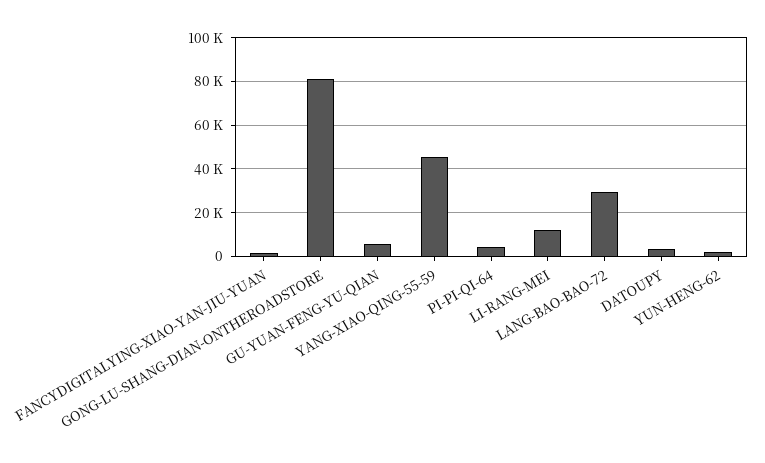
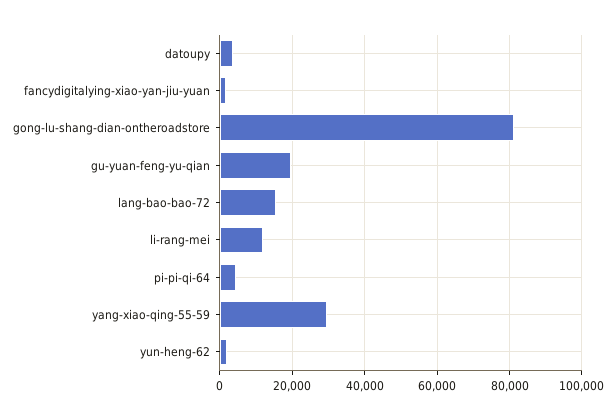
GU-YUAN-FENG-YU-QIAN: 5000 -> 20000
YANG-XIAO-QING-55-59: 45000 -> 30000
LANG-BAO-BAO-72: 30000 -> 16000

